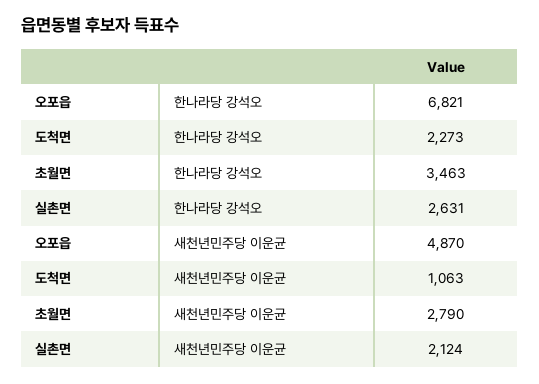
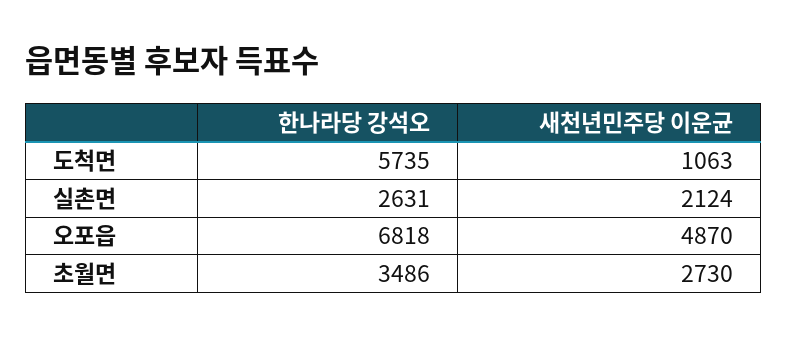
오포읍, 한나라당 강석오: 6821 -> 6818
도척면, 한나라당 강석오: 2273 -> 5735
초월면, 한나라당 강석오: 3463 -> 3486
초월면, 새천년민주당 이운균: 2790 -> 2730

